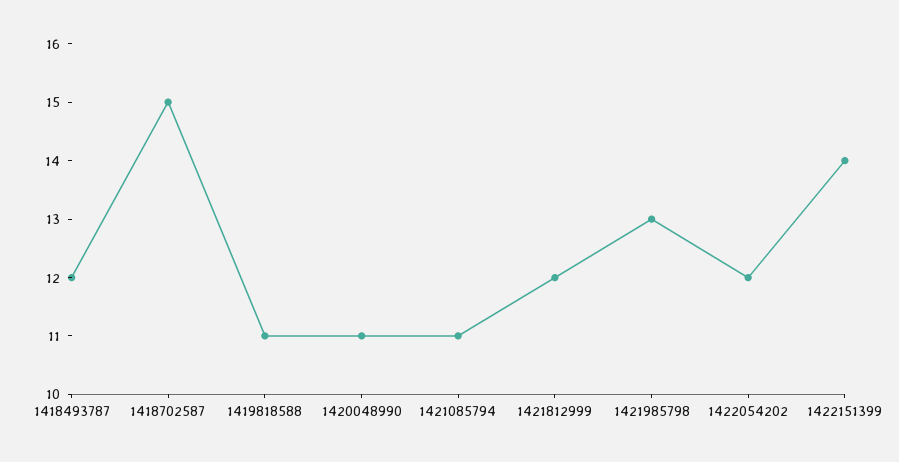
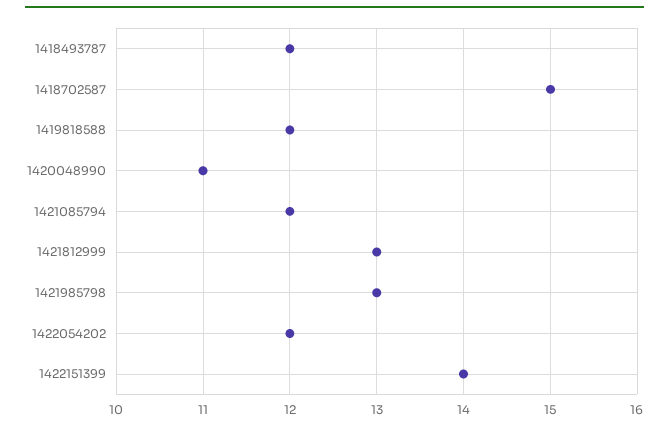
1419818588: 11 -> 12
1421085794: 11 -> 12
1421812999: 12 -> 13

